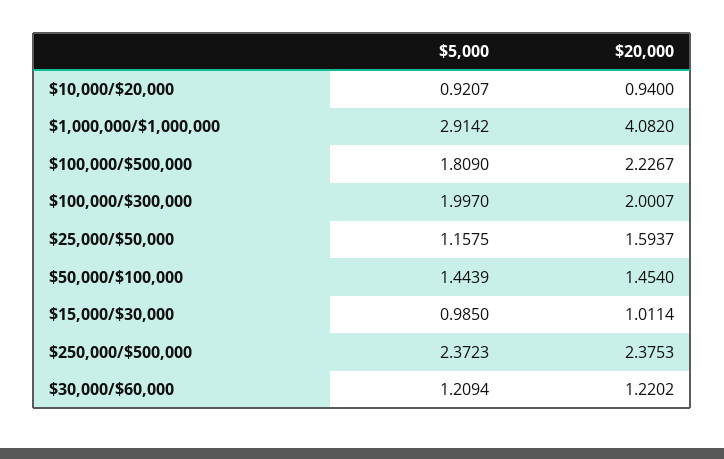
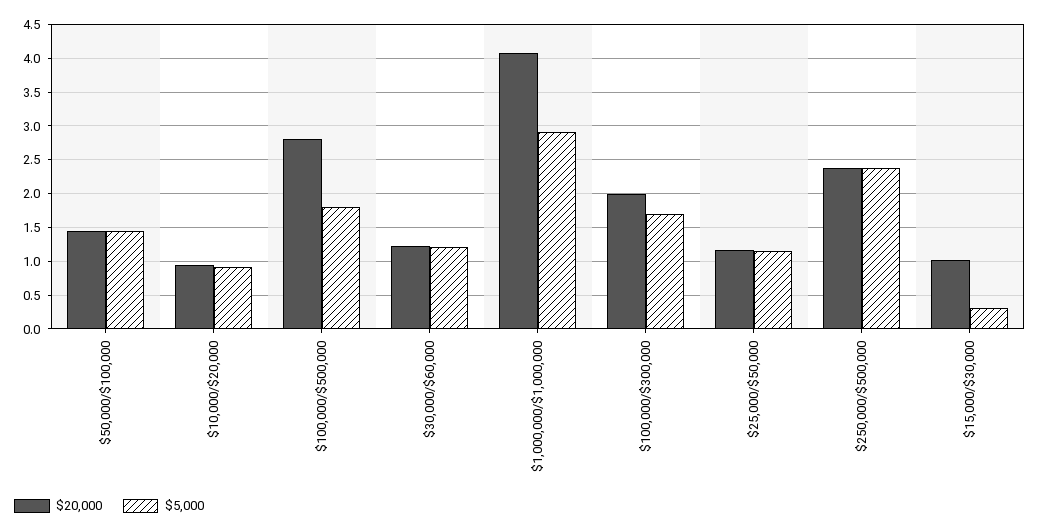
$20,000, $100,000/$500,000: 2.2267 -> 2.8
$5,000, $100,000/$300,000: 1.997 -> 1.7
$20,000, $25,000/$50,000: 1.5937 -> 1.2
$5,000, $15,000/$30,000: 0.985 -> 0.3

